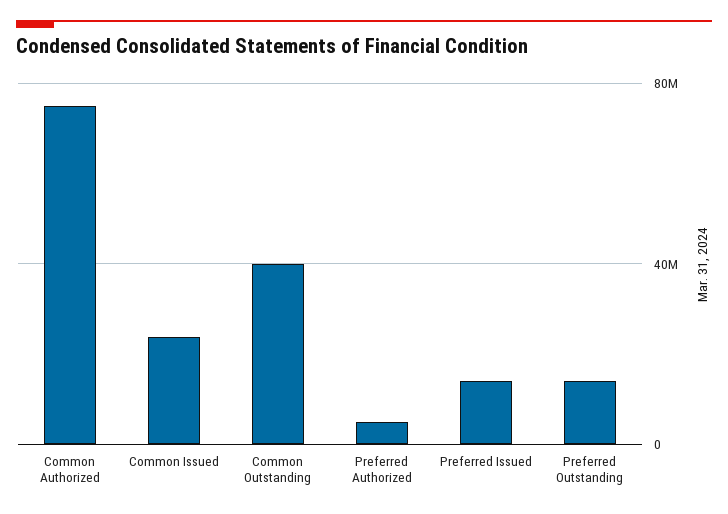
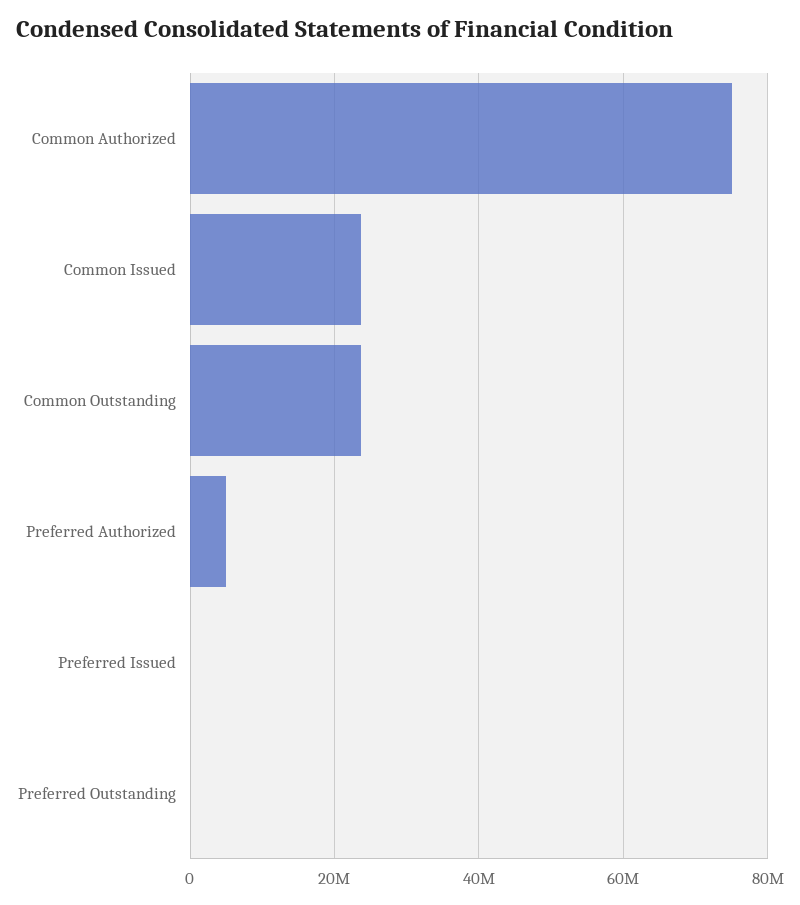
Common Outstanding: 40000000 -> 24000000
Preferred Issued: 15000000 -> 0
Preferred Outstanding: 15000000 -> 0

